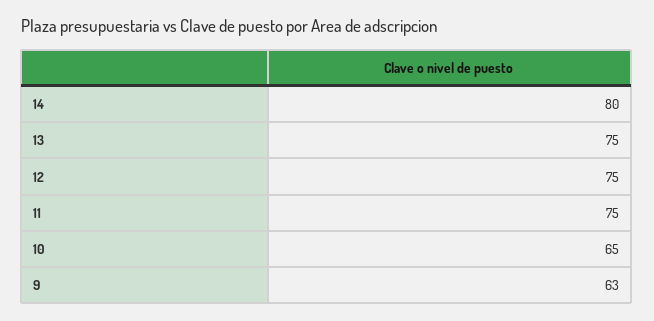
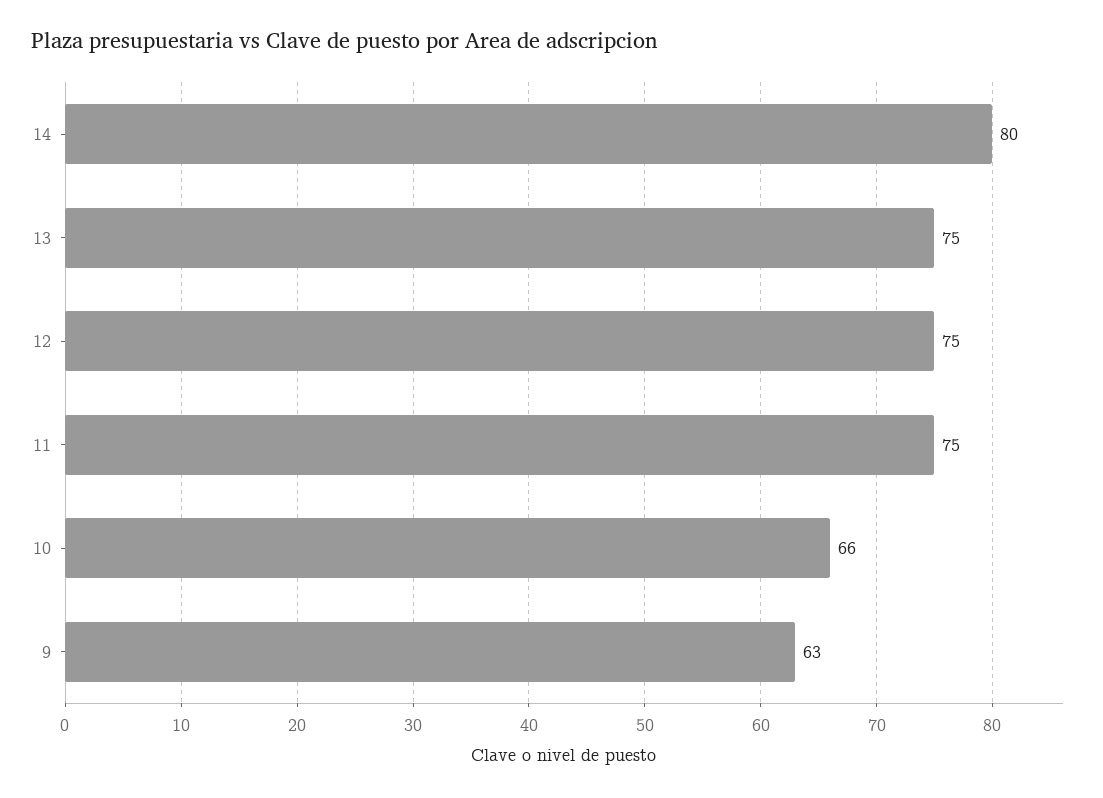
10: 65 -> 66

